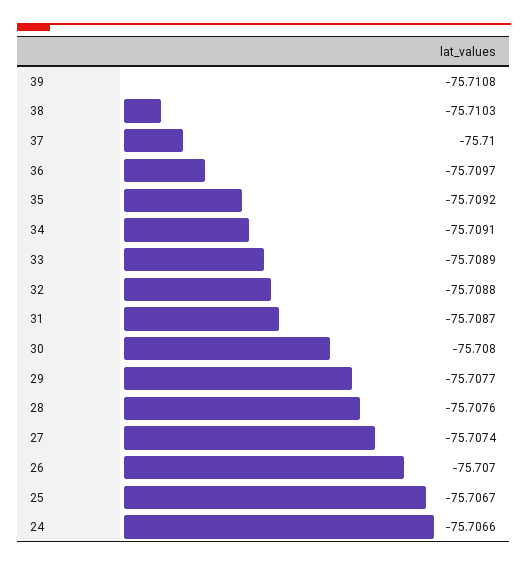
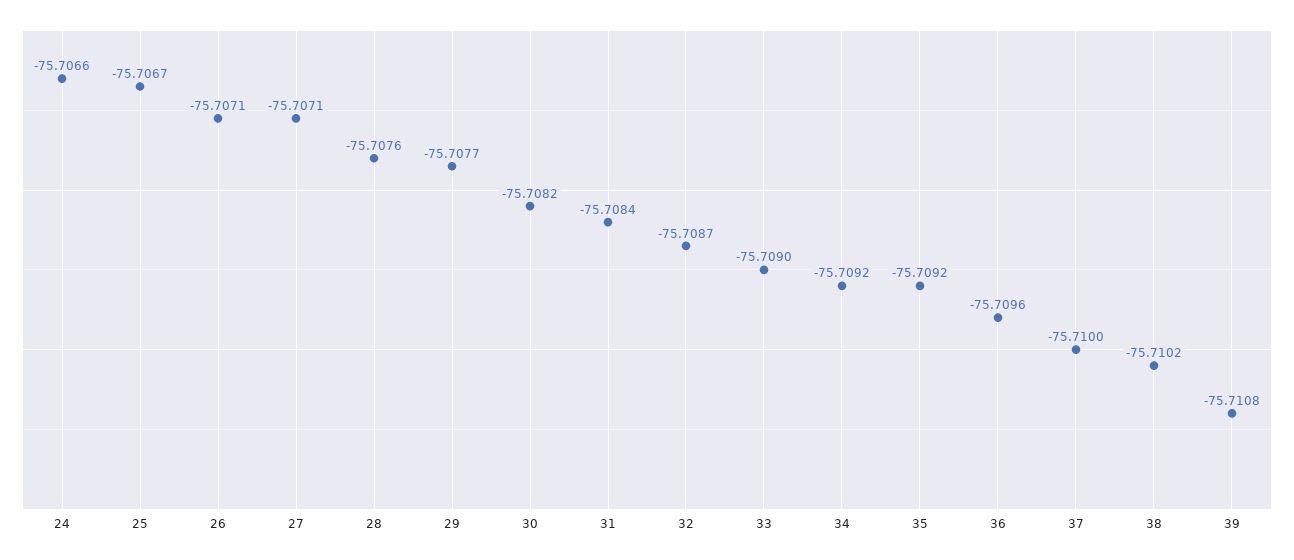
38: -75.7103 -> -75.7102
36: -75.7097 -> -75.7096
34: -75.7091 -> -75.7092
33: -75.7089 -> -75.709
32: -75.7088 -> -75.7087
31: -75.7087 -> -75.7084
30: -75.708 -> -75.7082
27: -75.7074 -> -75.7071
26: -75.707 -> -75.7071

